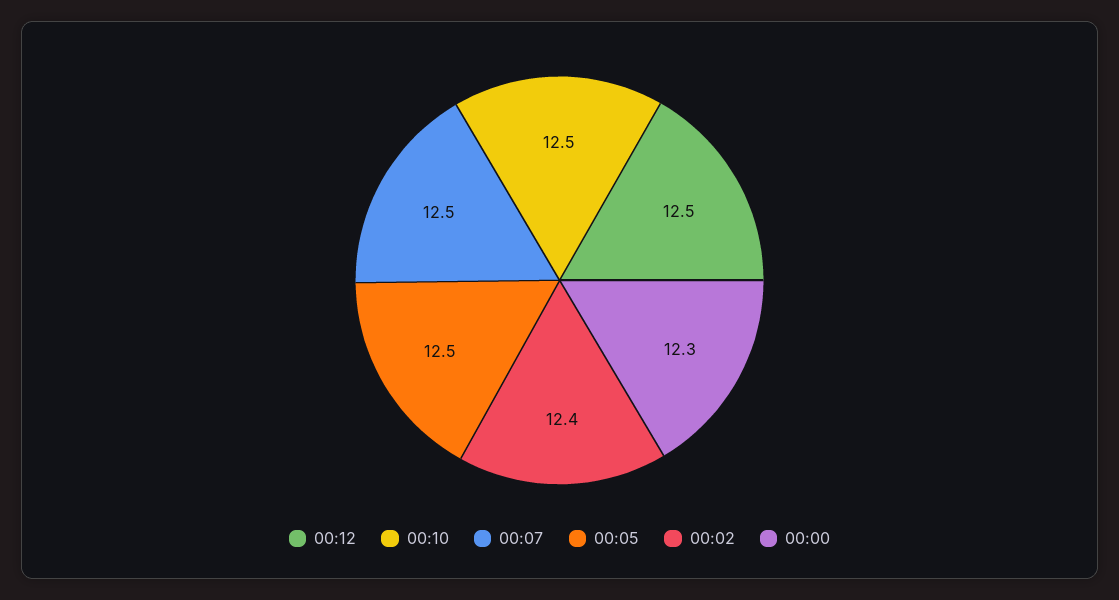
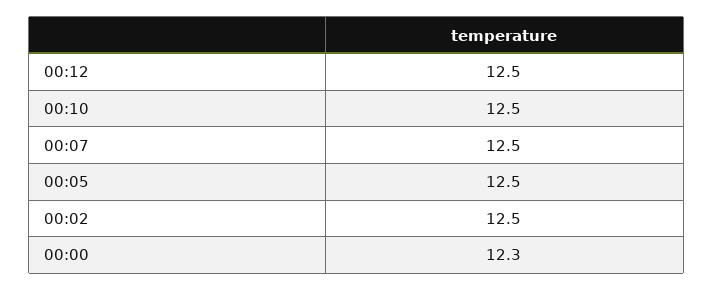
00:02: 12.4 -> 12.5

